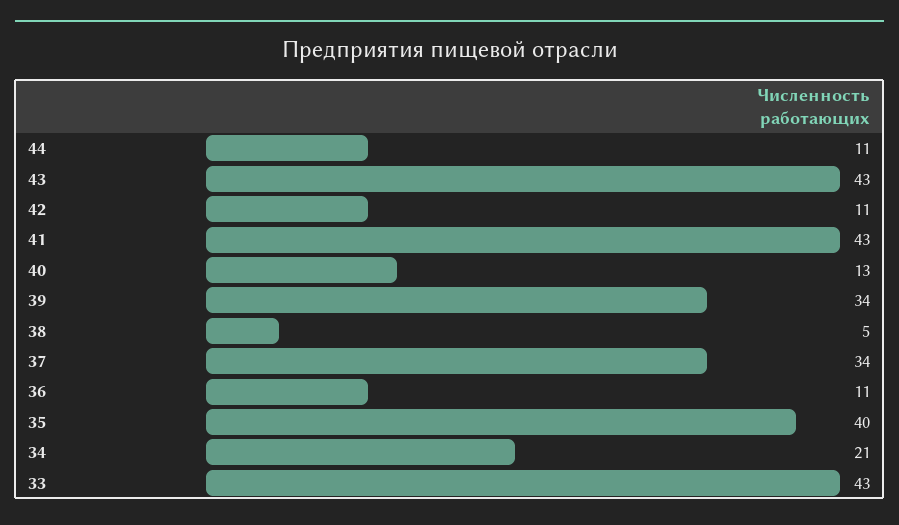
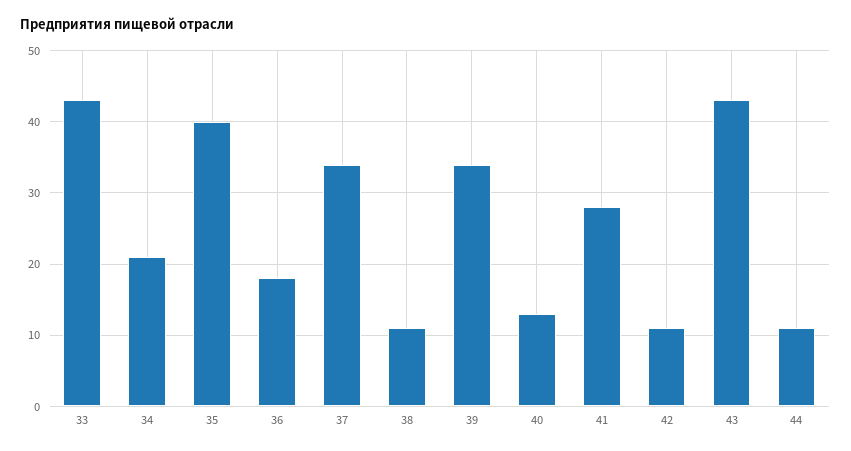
41: 43 -> 28
38: 5 -> 11
36: 11 -> 18

